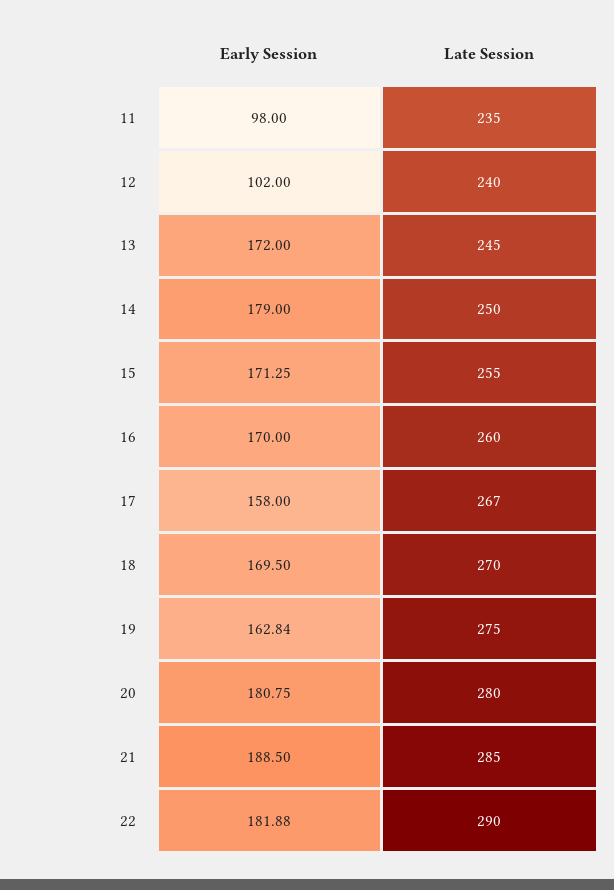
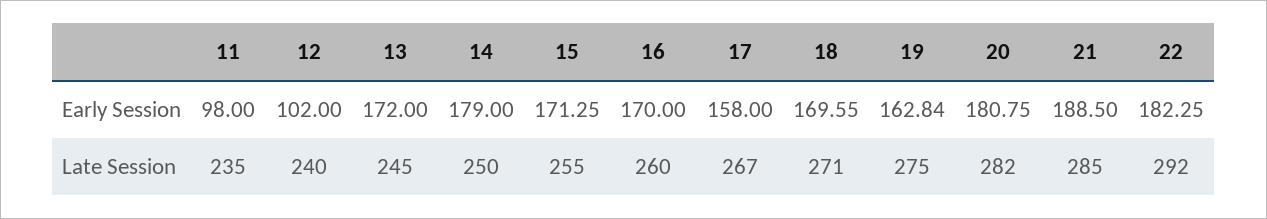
Early Session, 18: 169.5 -> 169.55
Late Session, 18: 270 -> 271
Late Session, 20: 280 -> 282
Early Session, 22: 181.88 -> 182.25
Late Session, 22: 290 -> 292

